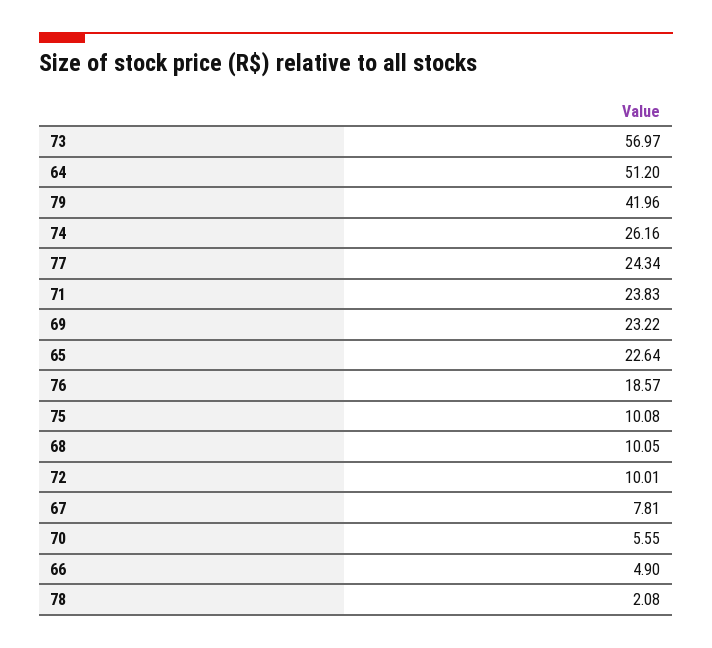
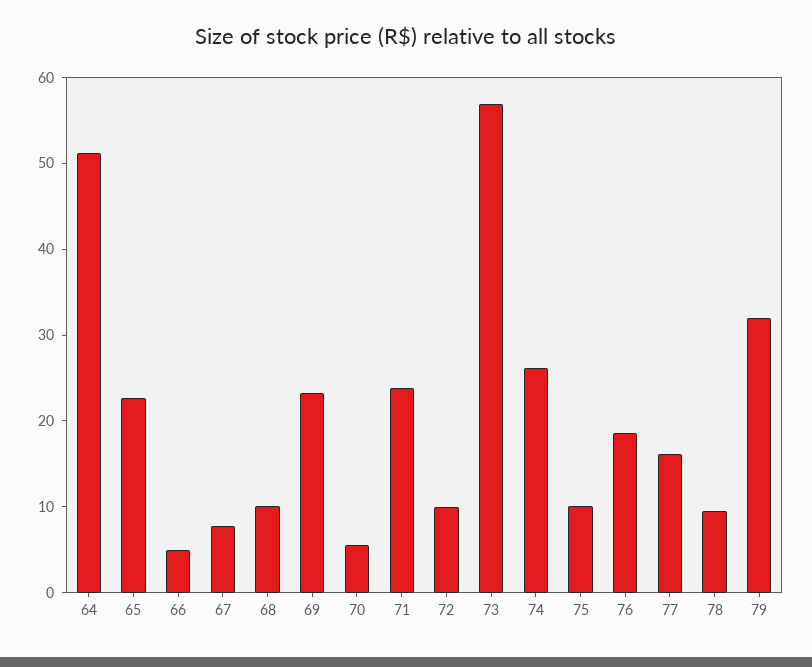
79: 41.96 -> 32
77: 24.34 -> 16
78: 2.08 -> 10

